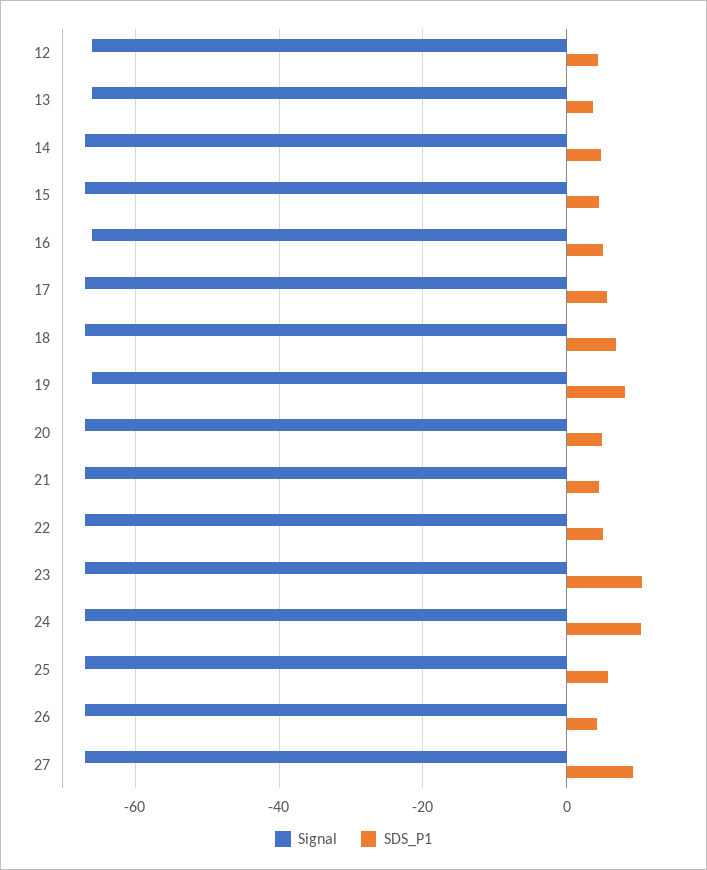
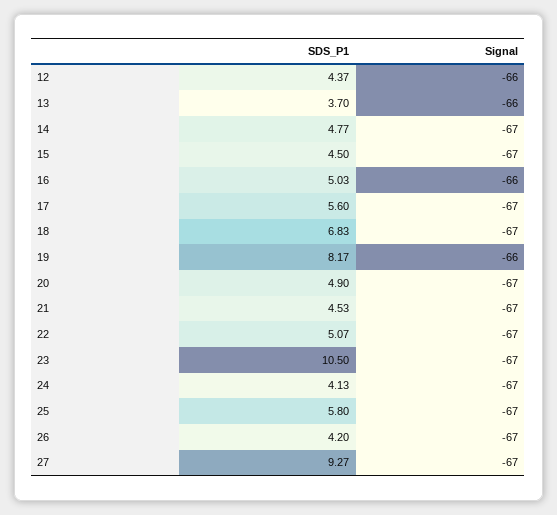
SDS_P1, 24: 10 -> 4.13

